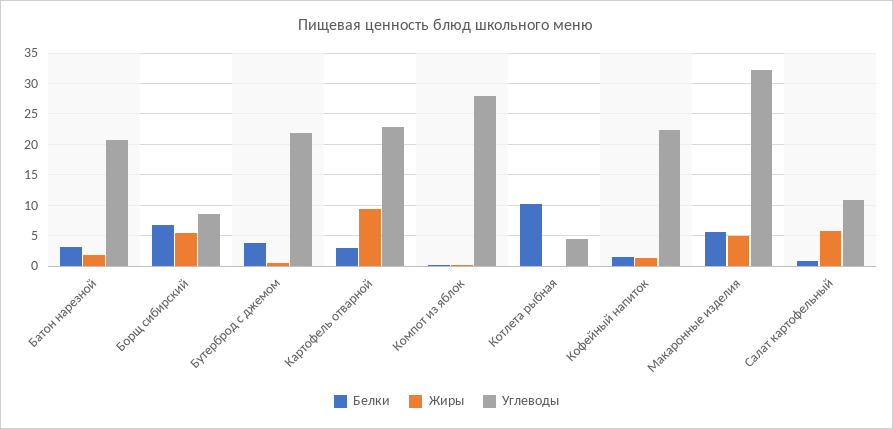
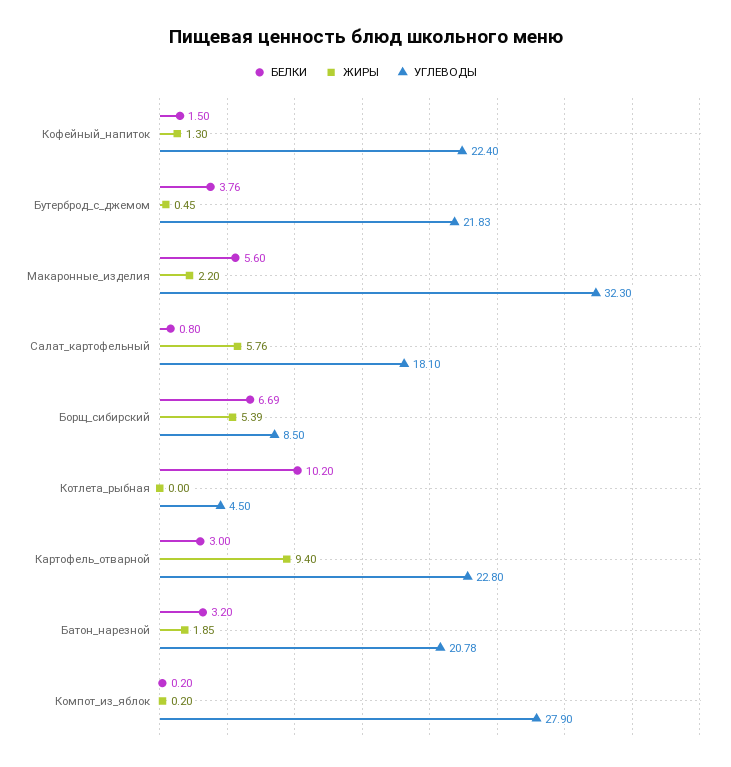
Жиры, Макаронные изделия: 5 -> 2.2
Углеводы, Салат картофельный: 11 -> 18.1

